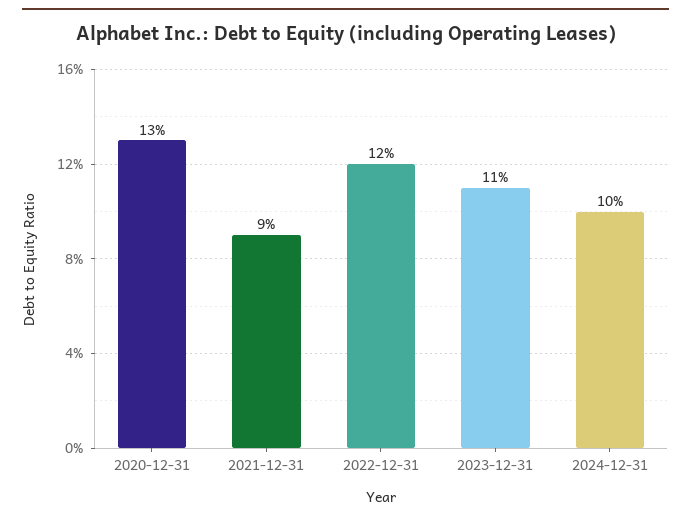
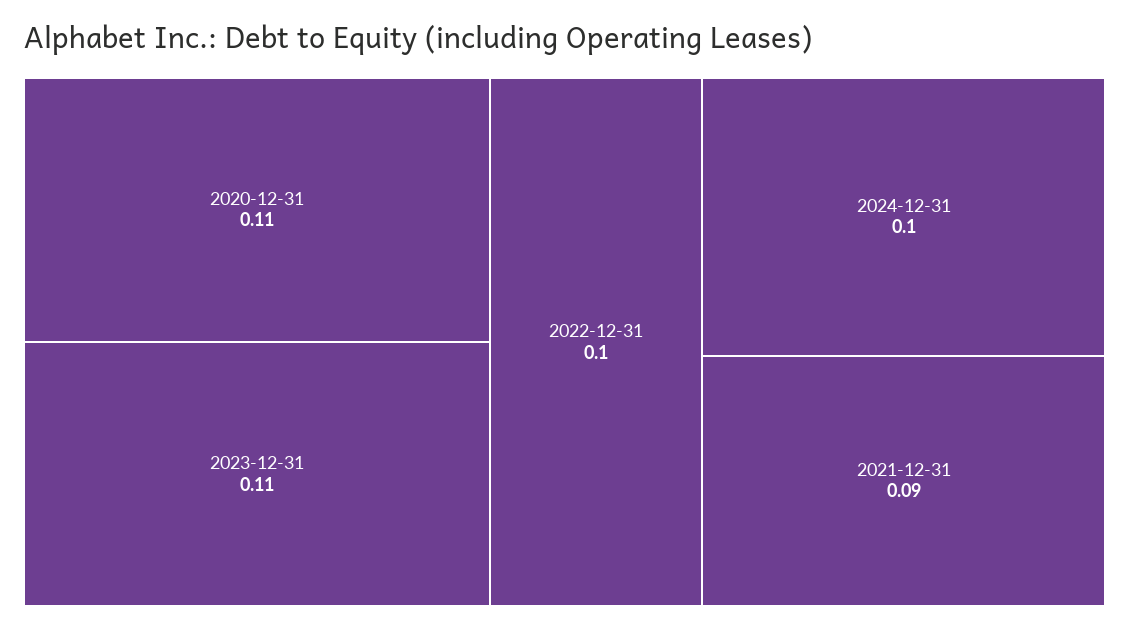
2020-12-31: 0.13 -> 0.11
2022-12-31: 0.12 -> 0.1

